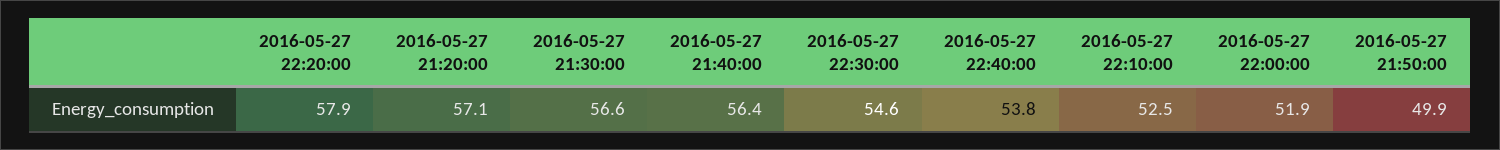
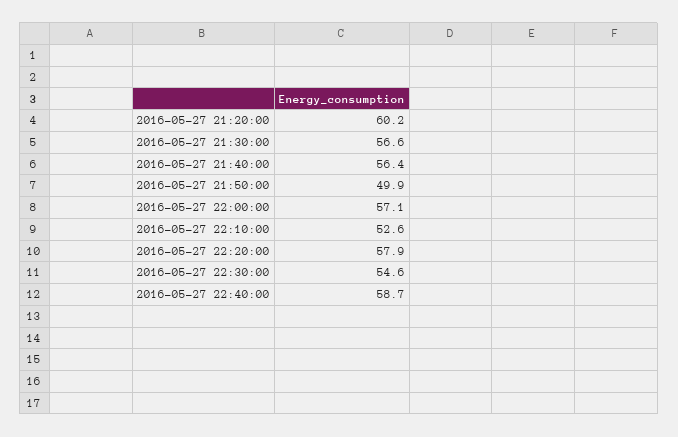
2016-05-27 21:20:00: 57.1 -> 60.2
2016-05-27 22:40:00: 53.8 -> 58.7
2016-05-27 22:10:00: 52.5 -> 52.6
2016-05-27 22:00:00: 51.9 -> 57.1

